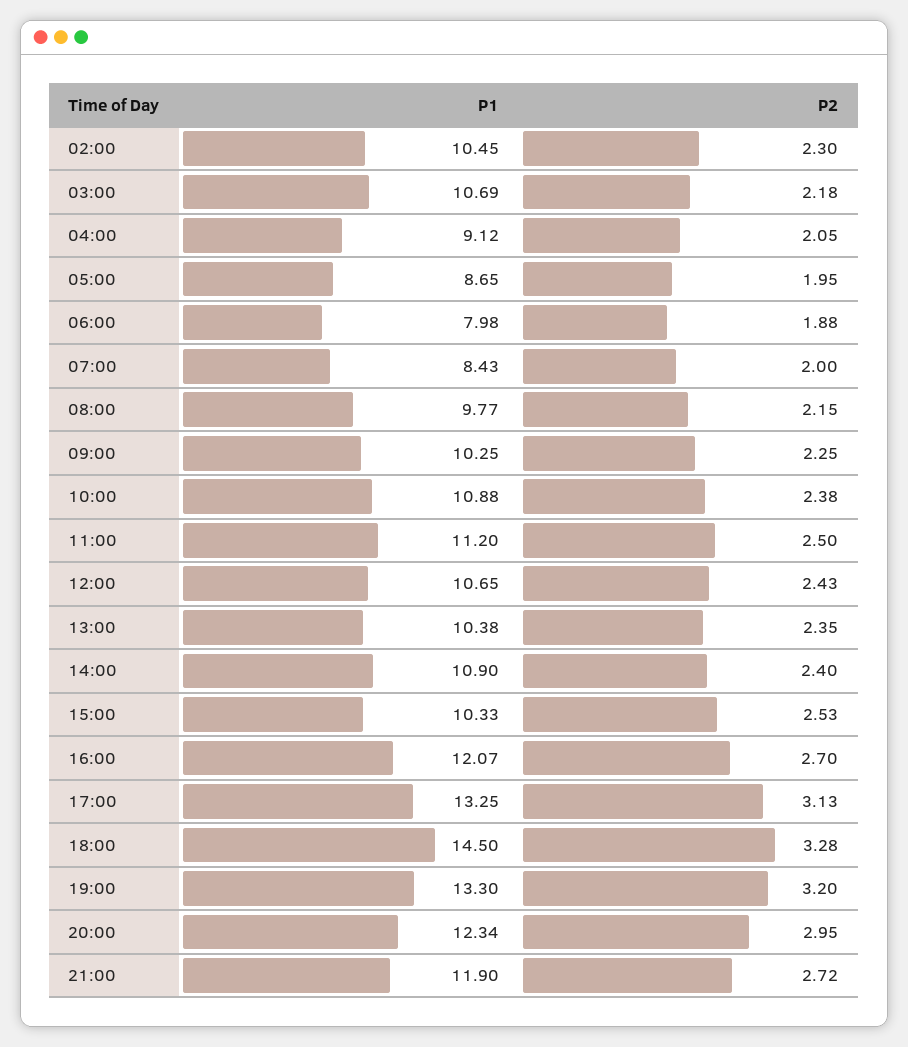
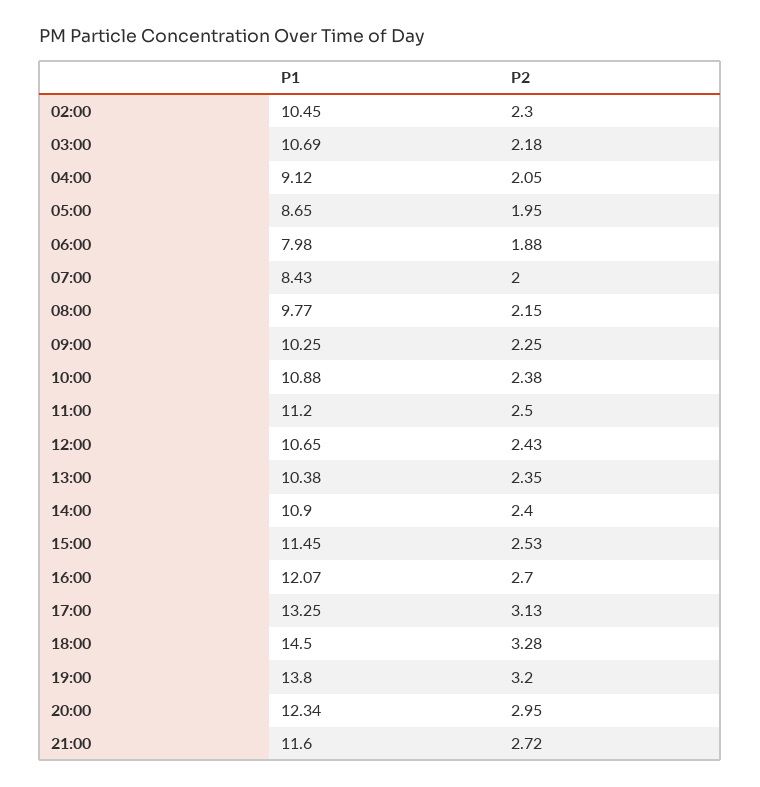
P1, 15:00: 10.33 -> 11.45
P1, 19:00: 13.3 -> 13.8
P1, 21:00: 11.9 -> 11.6

